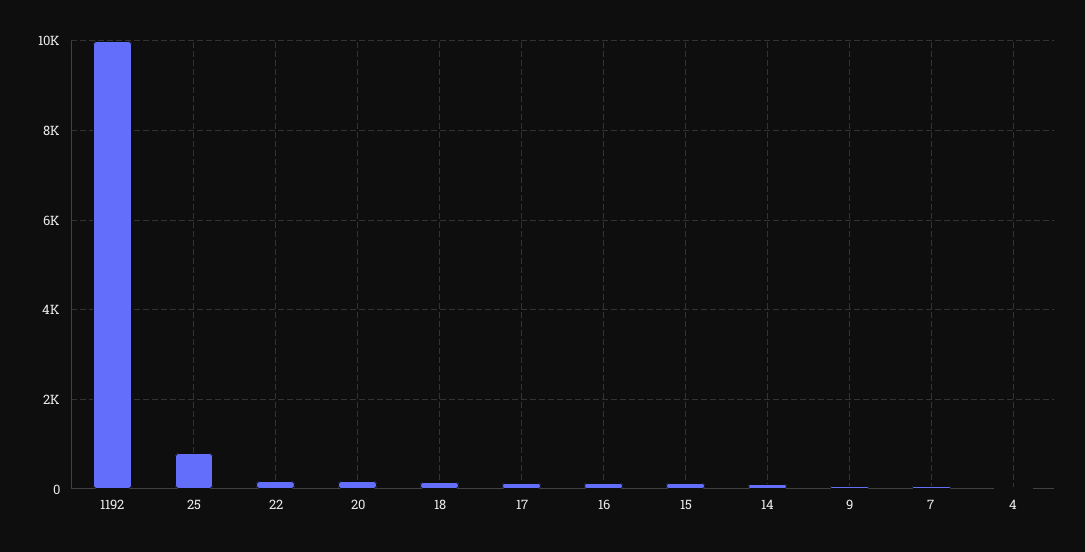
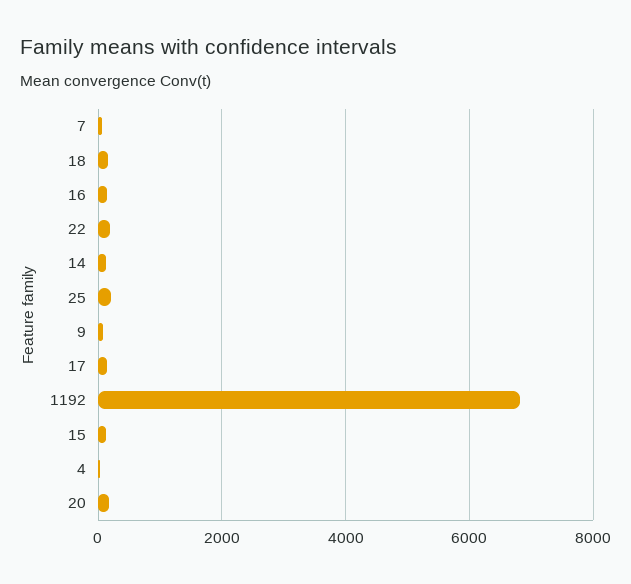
1192: 10000 -> 6800
25: 800 -> 200

